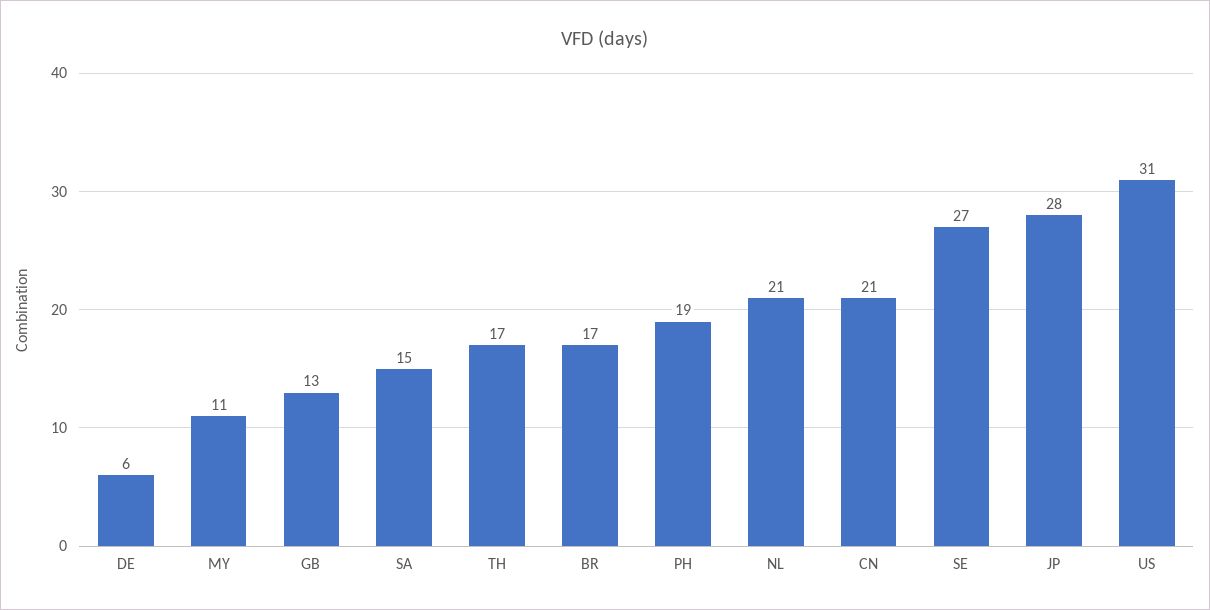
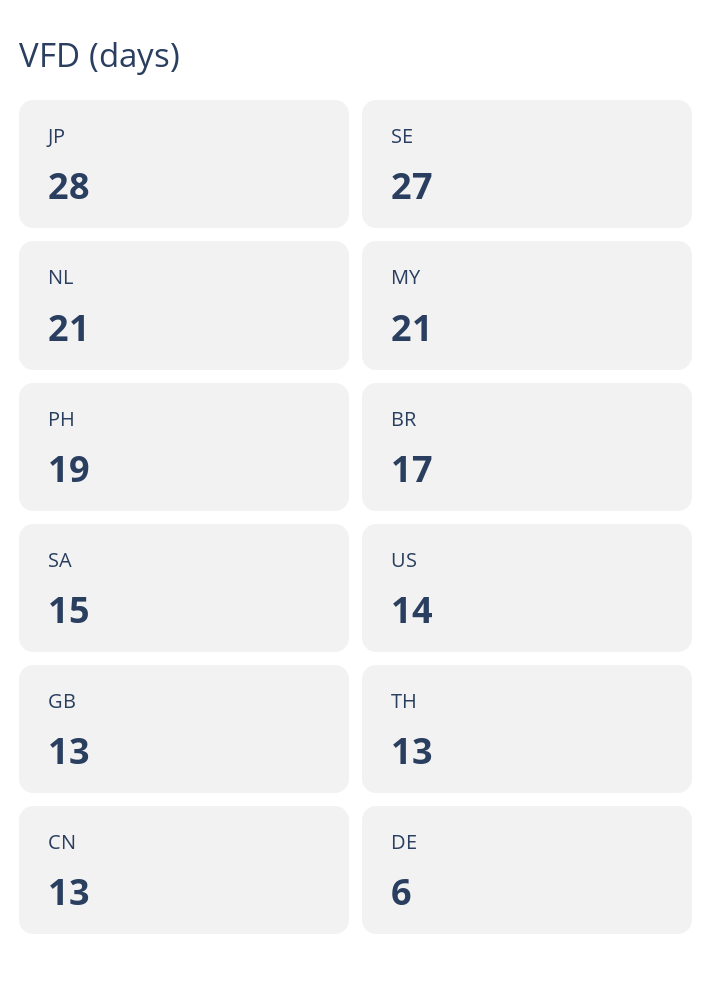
MY: 11 -> 21
TH: 17 -> 13
CN: 21 -> 13
US: 31 -> 14

